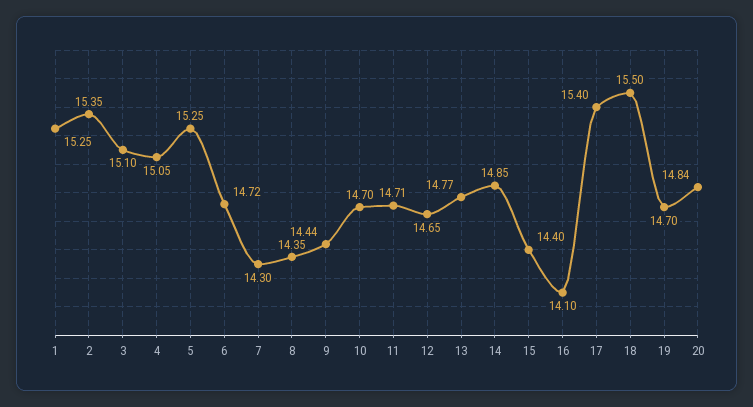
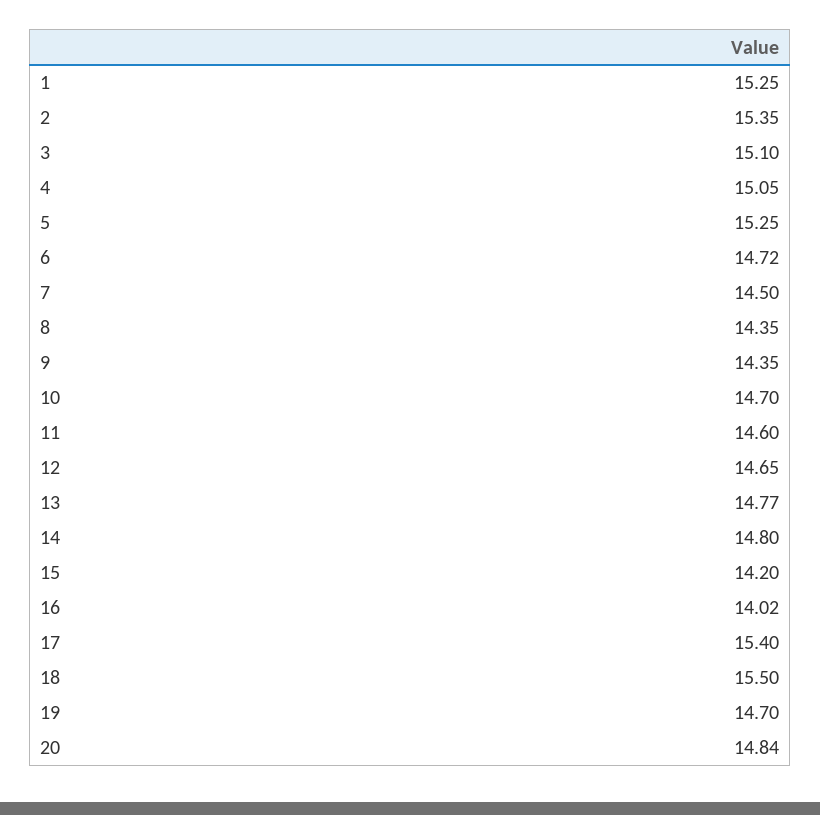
7: 14.3 -> 14.5
9: 14.44 -> 14.35
11: 14.71 -> 14.6
14: 14.85 -> 14.8
15: 14.4 -> 14.2
16: 14.1 -> 14.02

